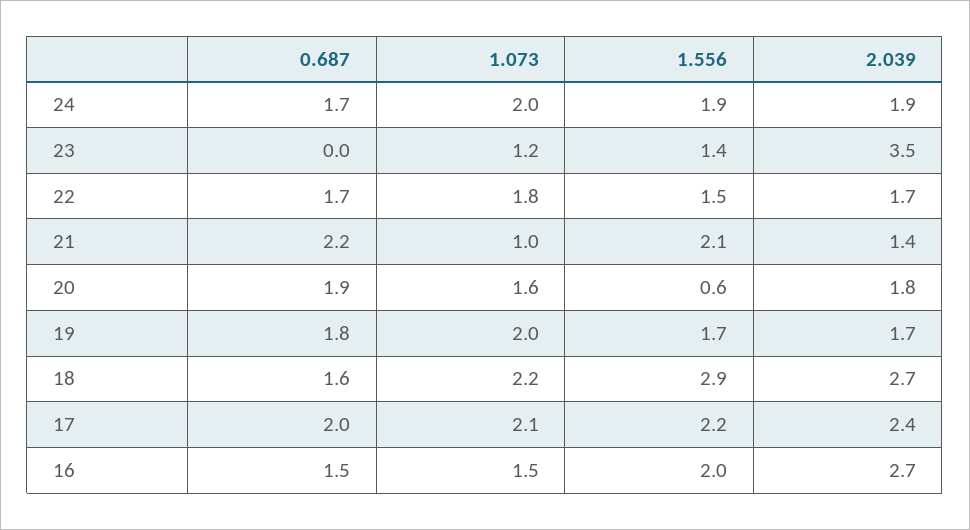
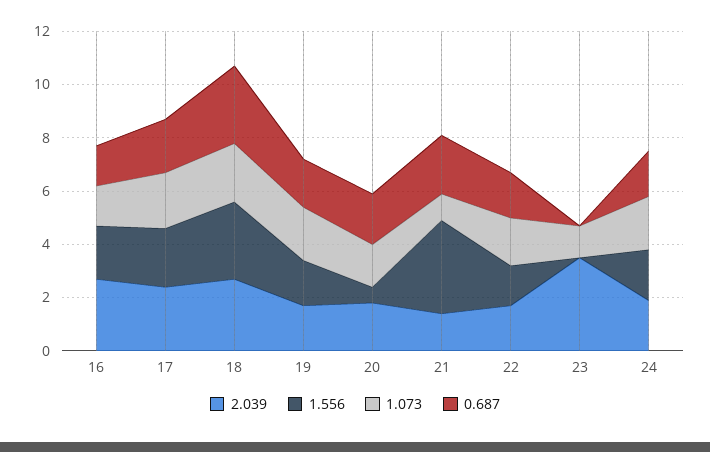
1.556, 23: 1.4 -> 0
1.556, 21: 2.1 -> 3.5
0.687, 18: 1.6 -> 3

